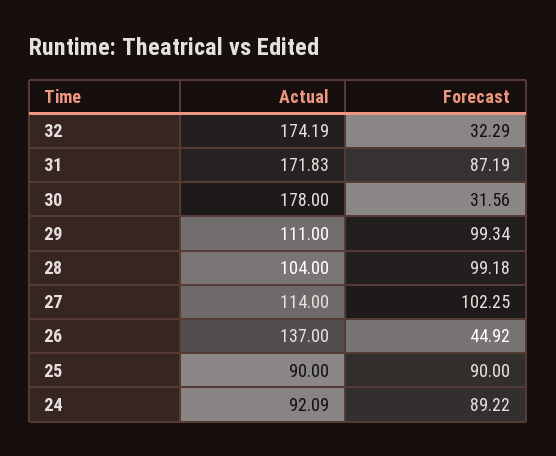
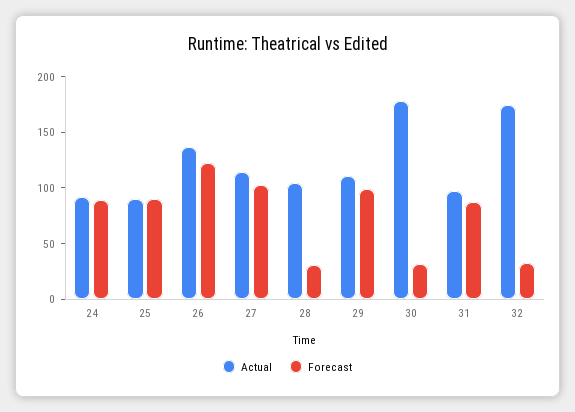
Actual, 31: 171.83 -> 100
Forecast, 28: 99.18 -> 30
Forecast, 26: 44.92 -> 120

